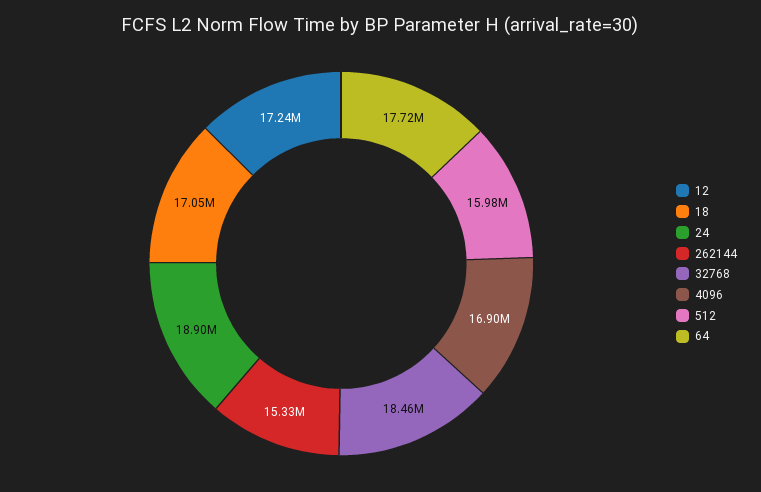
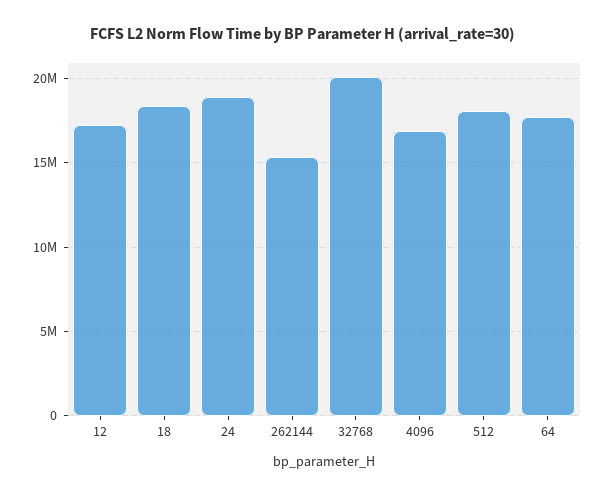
18: 17050000 -> 18500000
32768: 18460000 -> 20000000
512: 15980000 -> 18000000

